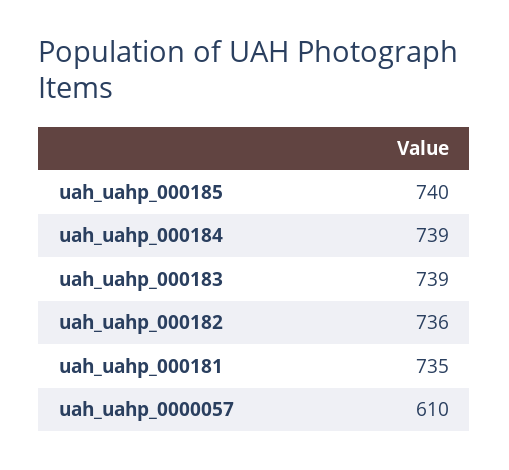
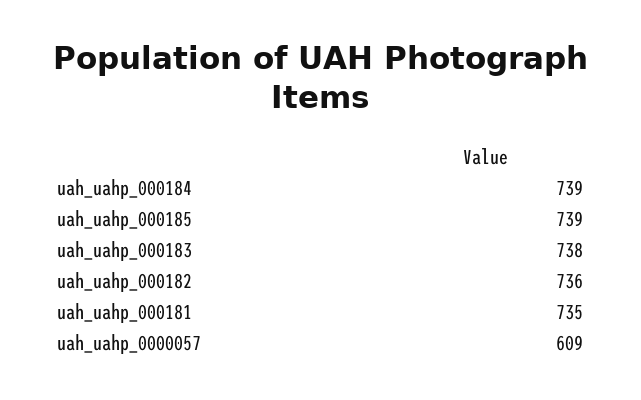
uah_uahp_000185: 740 -> 739
uah_uahp_000183: 739 -> 738
uah_uahp_0000057: 610 -> 609

